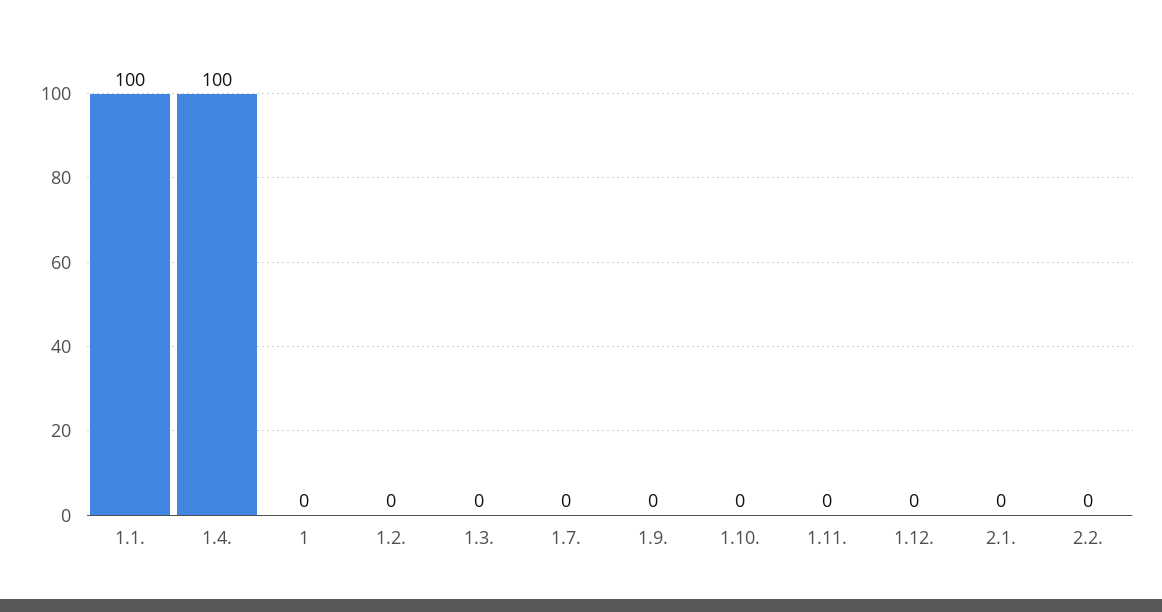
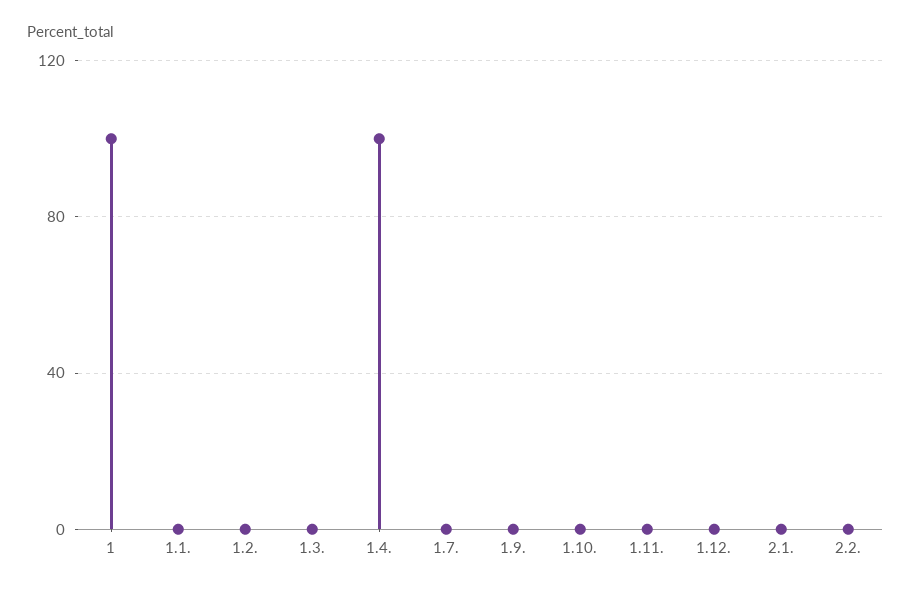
1.1.: 100 -> 0
1: 0 -> 100

